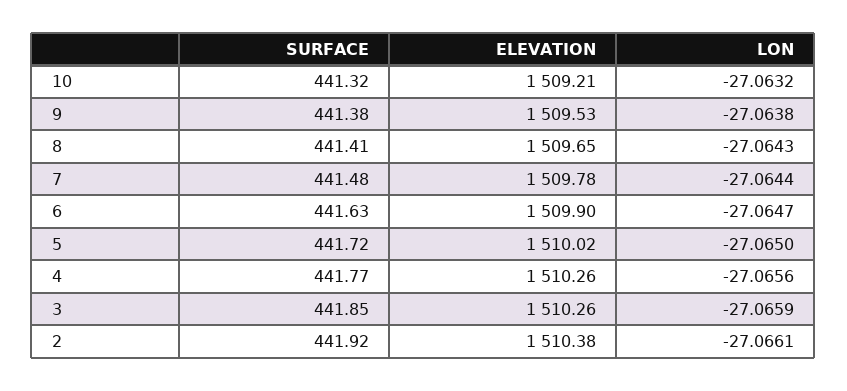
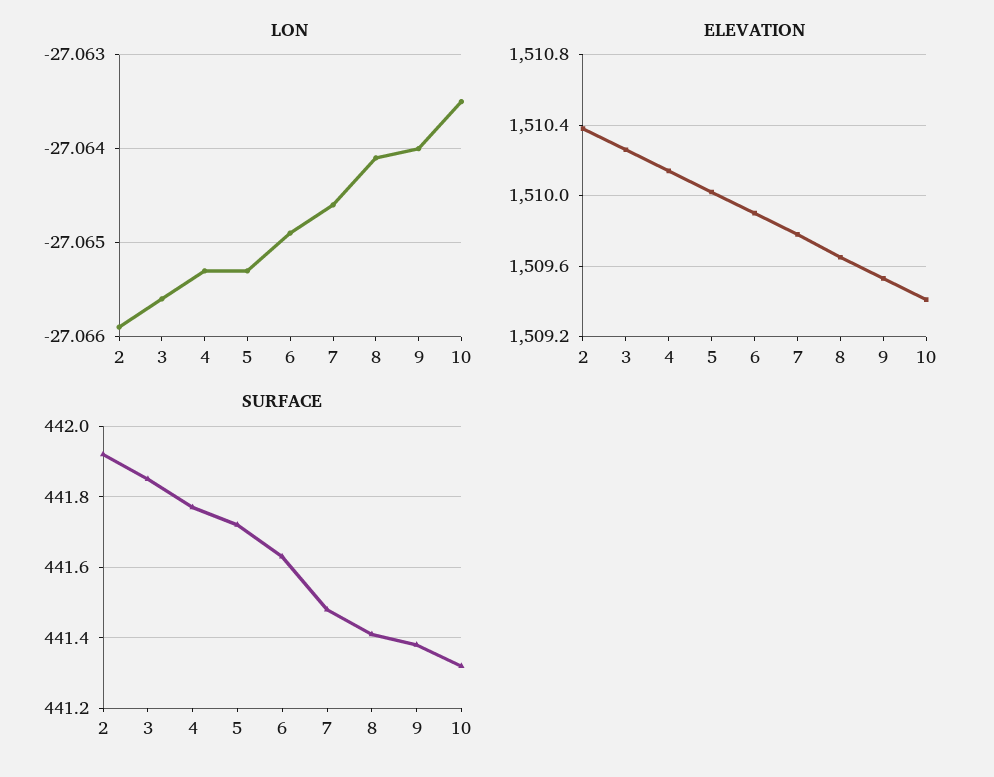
ELEVATION, 10: 1509.21 -> 1509.4
LON, 10: -27.0632 -> -27.0635
LON, 9: -27.0638 -> -27.064
LON, 8: -27.0643 -> -27.0641
LON, 7: -27.0644 -> -27.0646
LON, 6: -27.0647 -> -27.0649
LON, 5: -27.065 -> -27.0653
ELEVATION, 4: 1510.26 -> 1510.15
LON, 4: -27.0656 -> -27.0653
LON, 3: -27.0659 -> -27.0656
LON, 2: -27.0661 -> -27.0659

